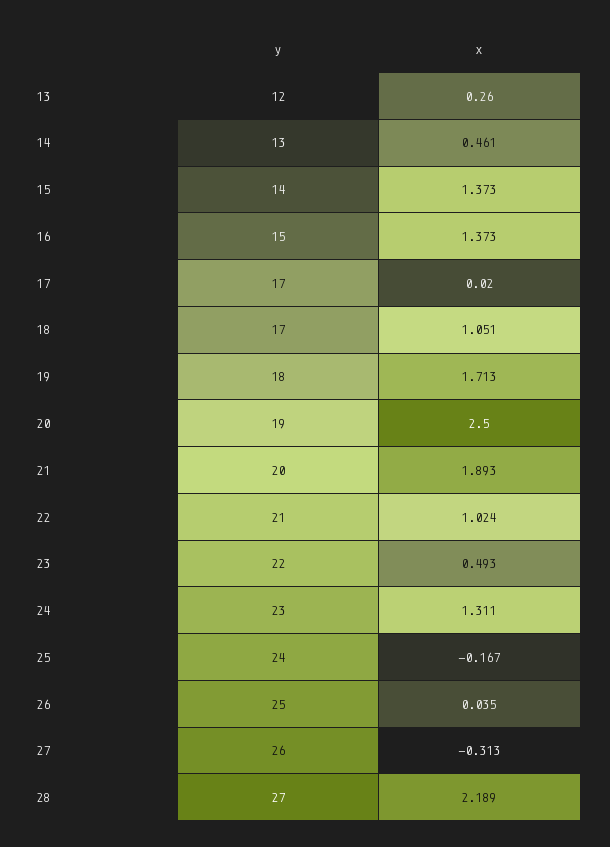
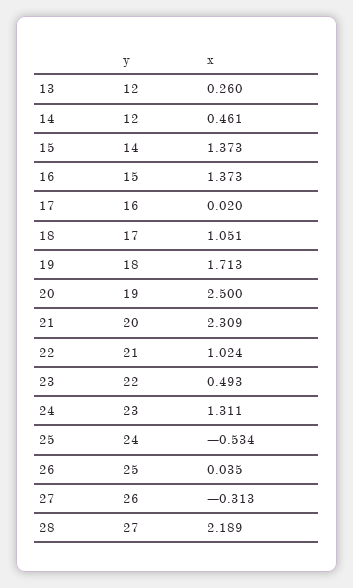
y, 14: 13 -> 12
y, 17: 17 -> 16
x, 21: 1.893 -> 2.309
x, 25: -0.167 -> -0.534

